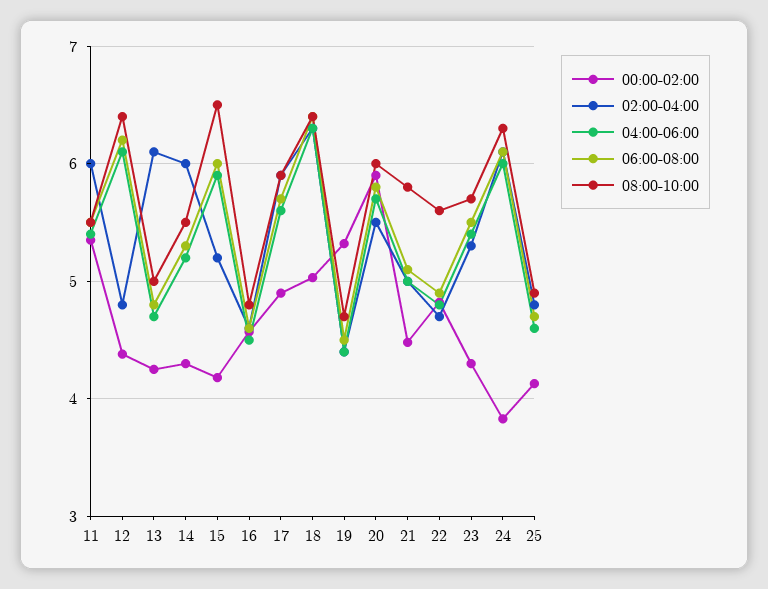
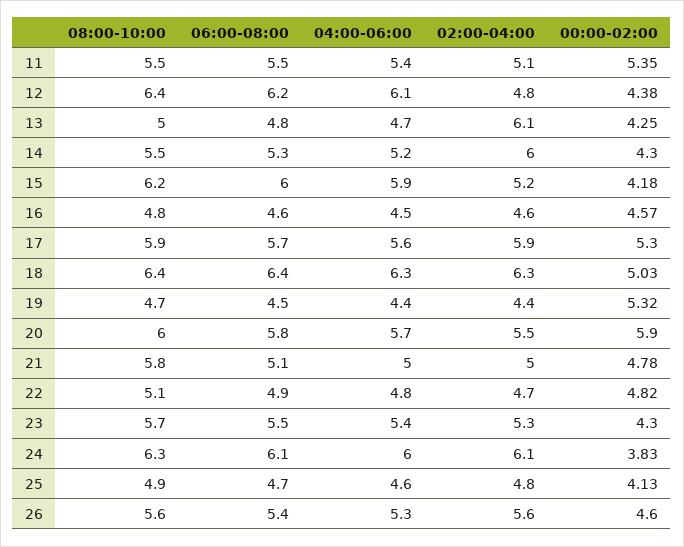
02:00-04:00, 11: 6 -> 5.1
08:00-10:00, 15: 6.5 -> 6.2
00:00-02:00, 17: 4.9 -> 5.3
00:00-02:00, 21: 4.5 -> 4.78
08:00-10:00, 22: 5.6 -> 5.1
08:00-10:00, 26: none -> 5.6
06:00-08:00, 26: none -> 5.4
04:00-06:00, 26: none -> 5.3
02:00-04:00, 26: none -> 5.6
00:00-02:00, 26: none -> 4.6

